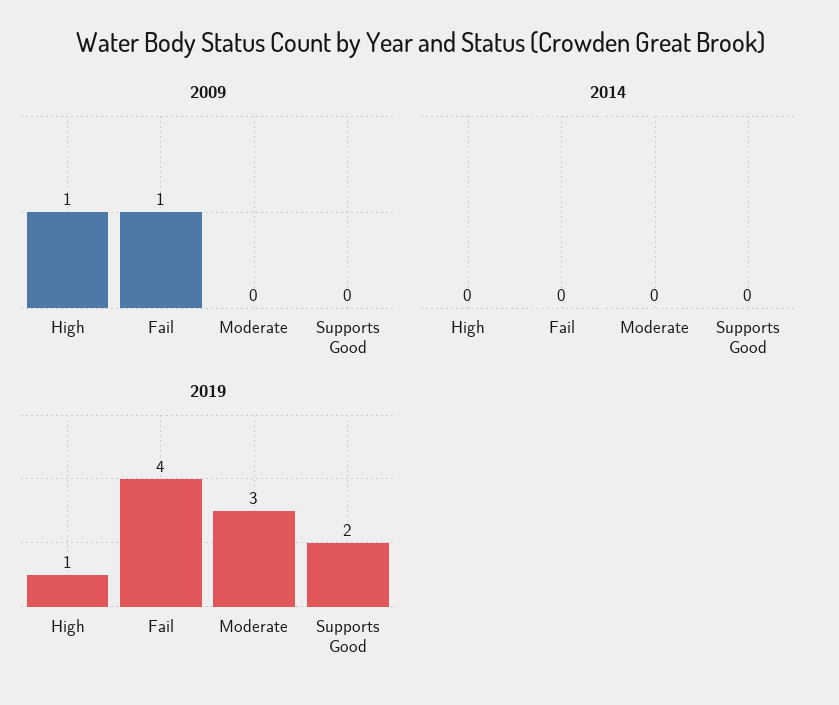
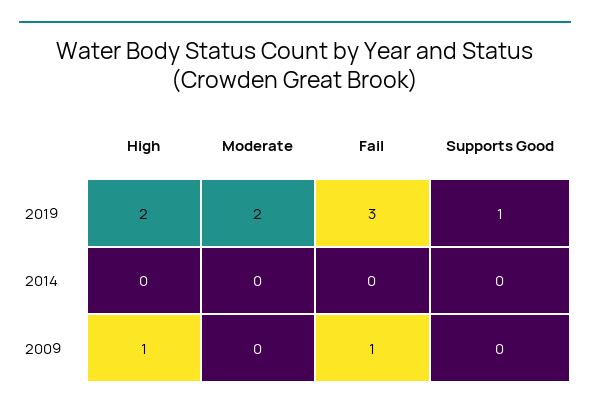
2019, High: 1 -> 2
2019, Fail: 4 -> 3
2019, Moderate: 3 -> 2
2019, Supports Good: 2 -> 1

